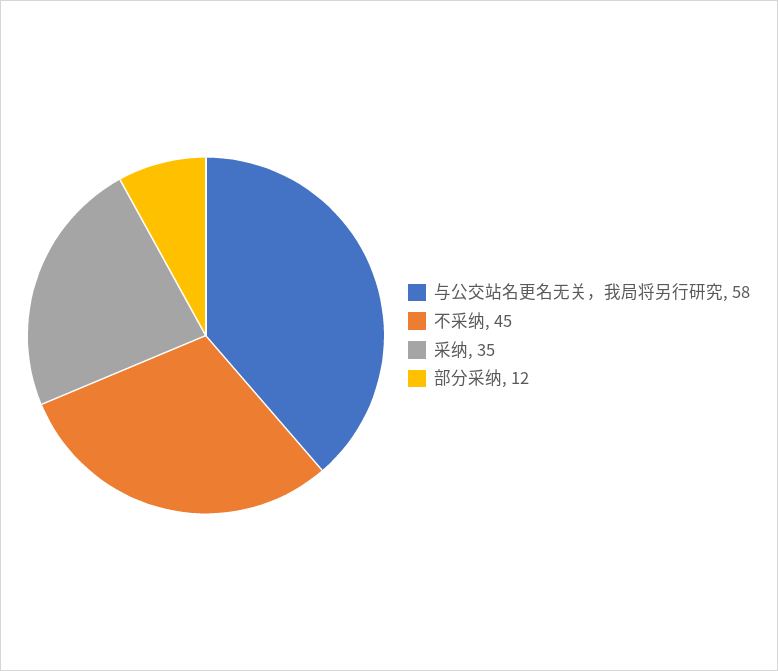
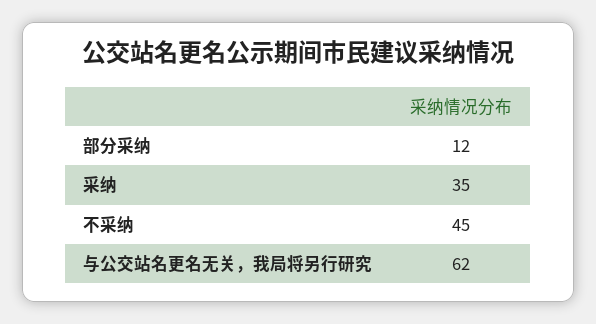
与公交站名更名无关，我局将另行研究: 58 -> 62

